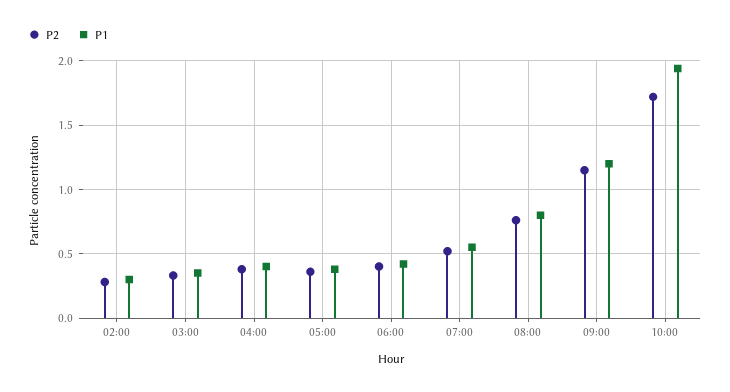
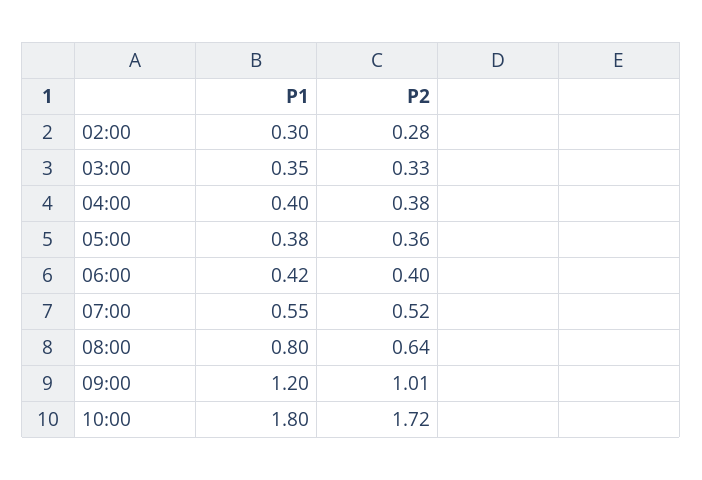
P2, 08:00: 0.75 -> 0.64
P2, 09:00: 1.15 -> 1.01
P1, 10:00: 1.95 -> 1.8

